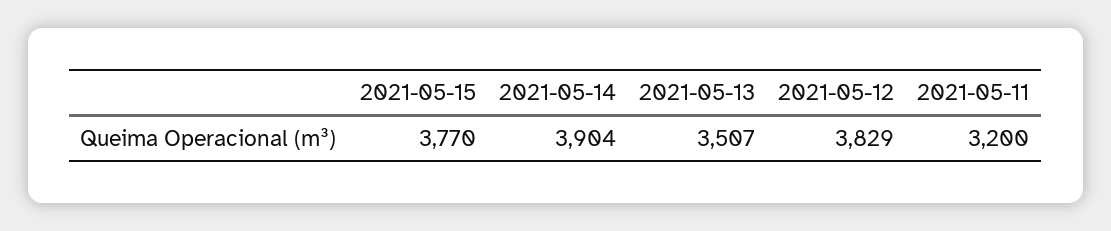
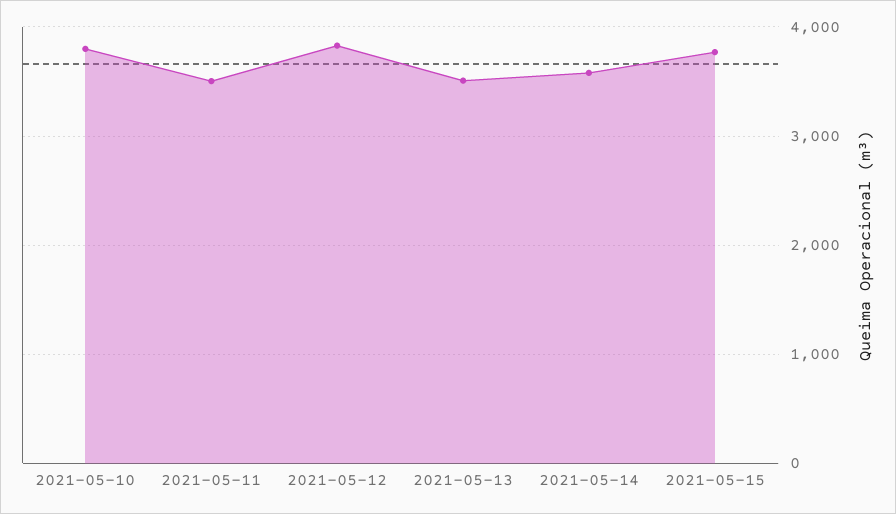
2021-05-14: 3904 -> 3600
2021-05-11: 3200 -> 3500
2021-05-10: none -> 3800

